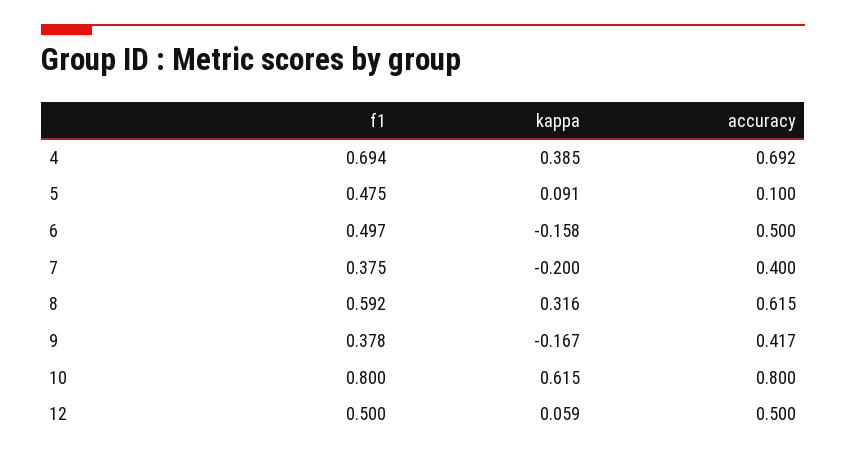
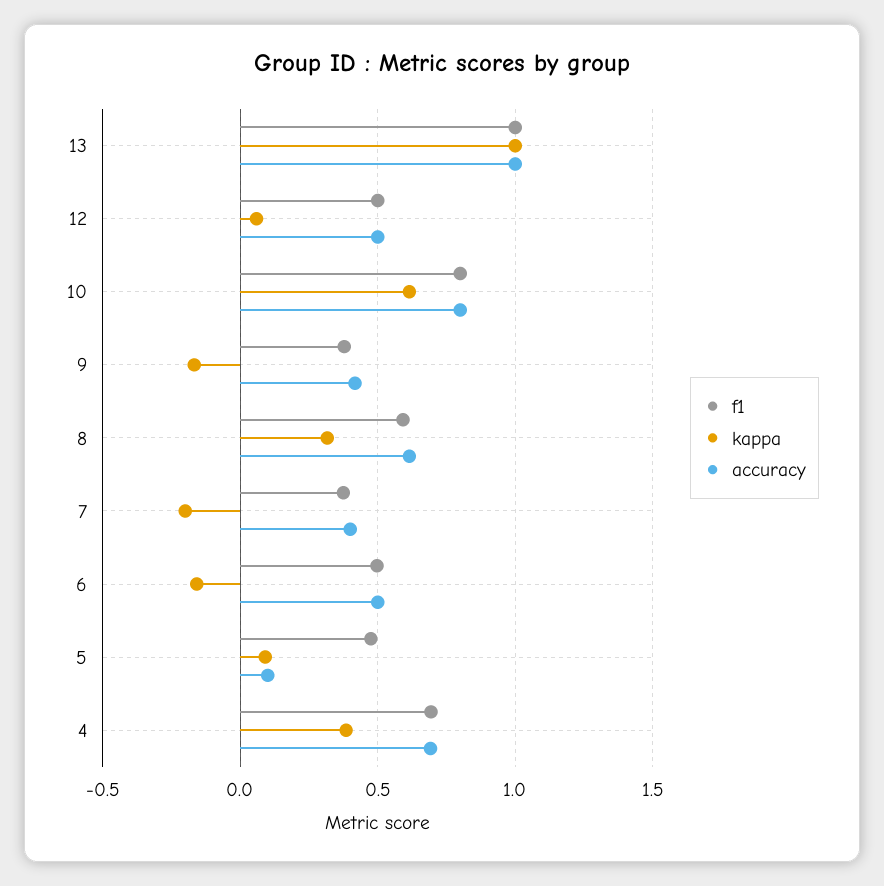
f1, 13: none -> 1
kappa, 13: none -> 1
accuracy, 13: none -> 1

